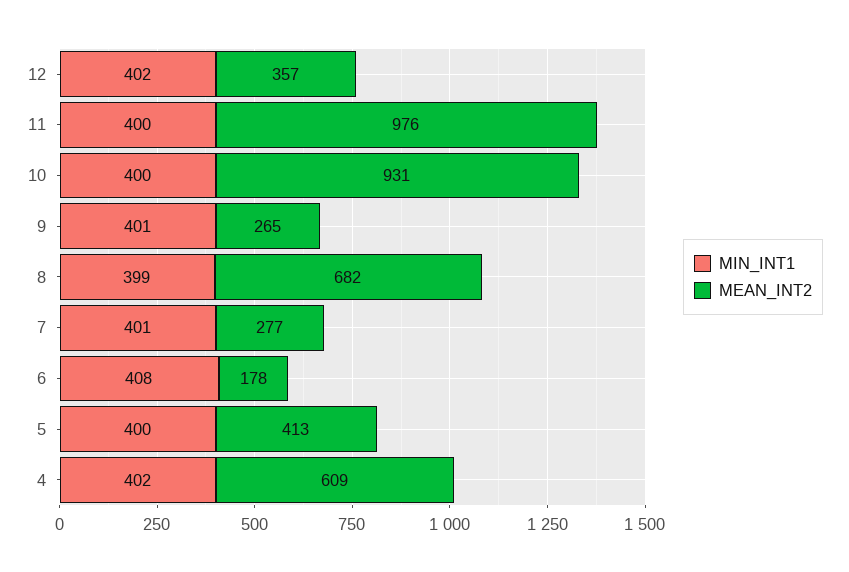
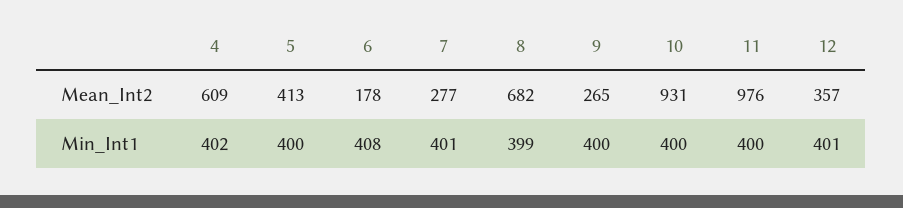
MIN_INT1, 12: 402 -> 401
MIN_INT1, 9: 401 -> 400

